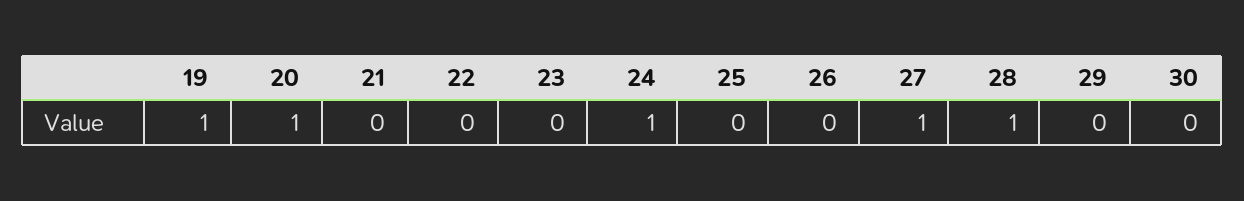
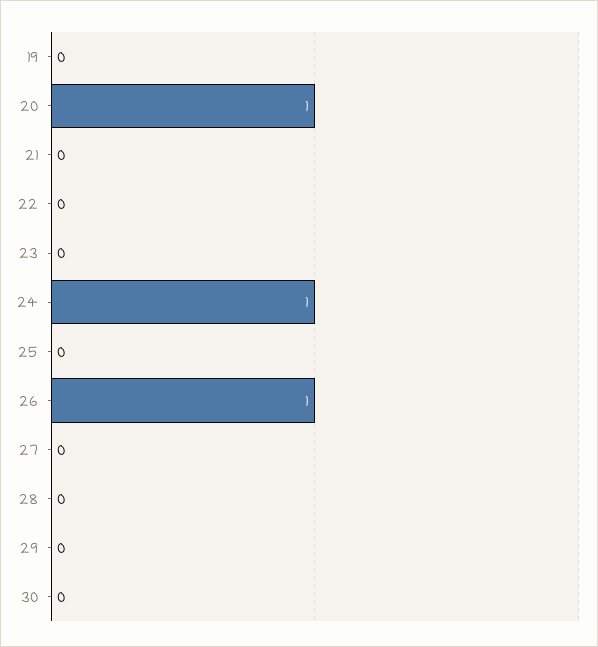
19: 1 -> 0
26: 0 -> 1
27: 1 -> 0
28: 1 -> 0

